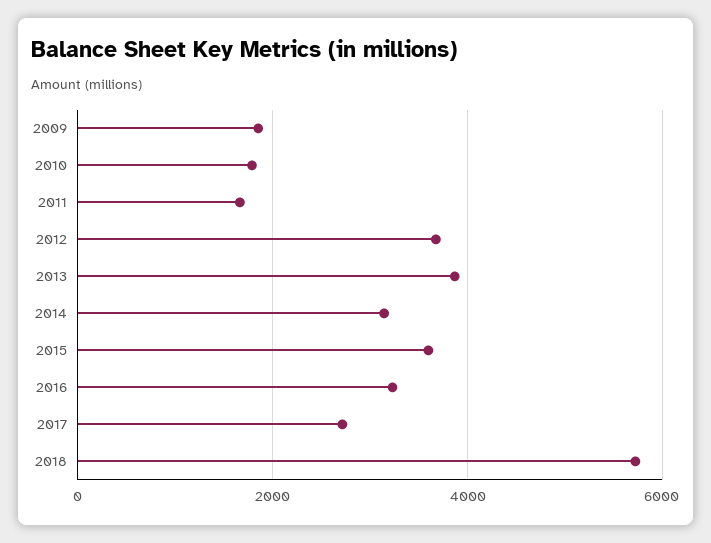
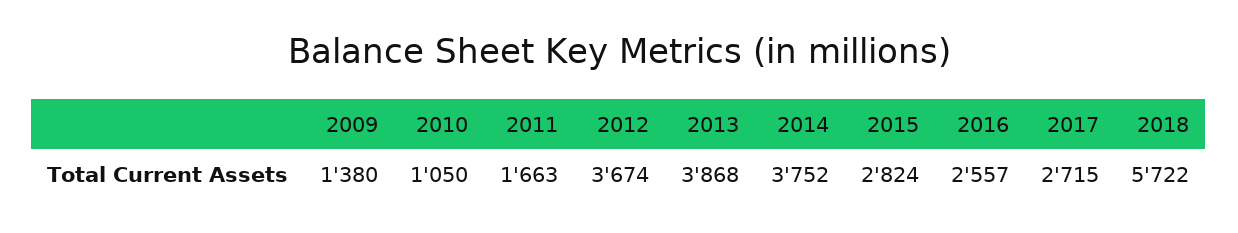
2009: 1800 -> 1380
2010: 1800 -> 1050
2014: 3200 -> 3752
2015: 3600 -> 2824
2016: 3200 -> 2557

